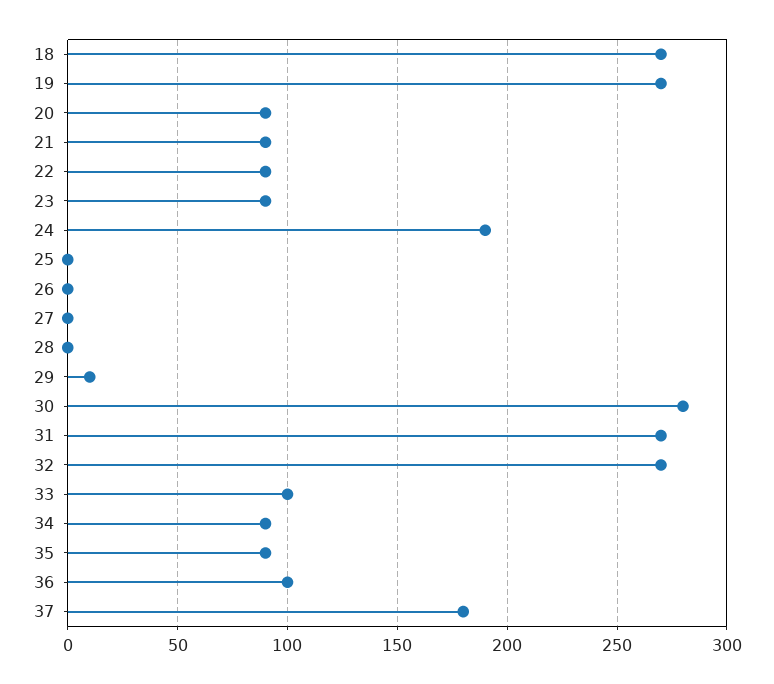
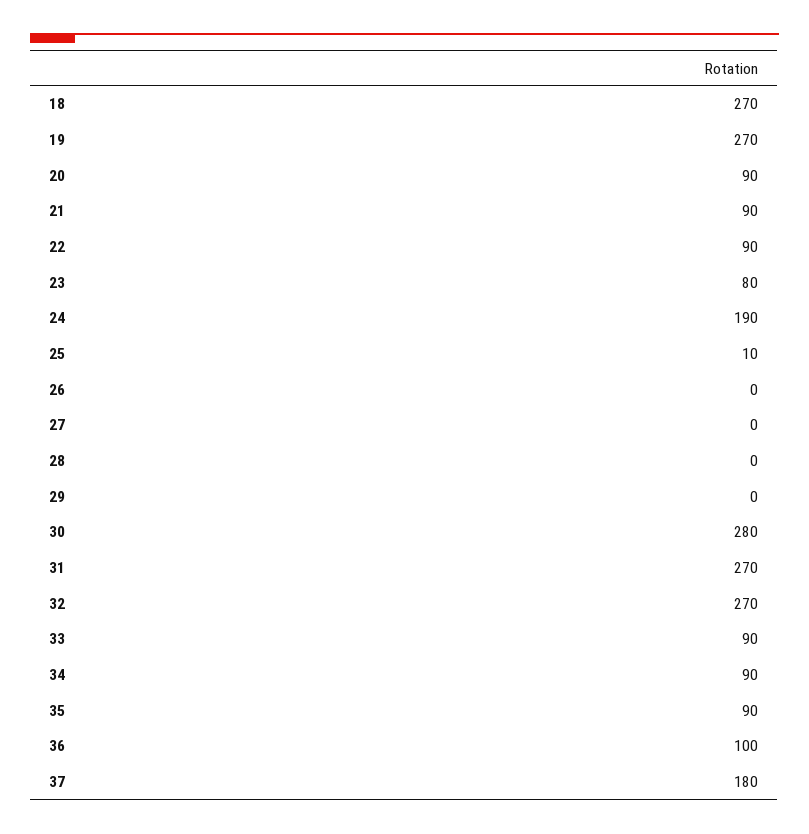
23: 90 -> 80
25: 0 -> 10
29: 10 -> 0
33: 100 -> 90

